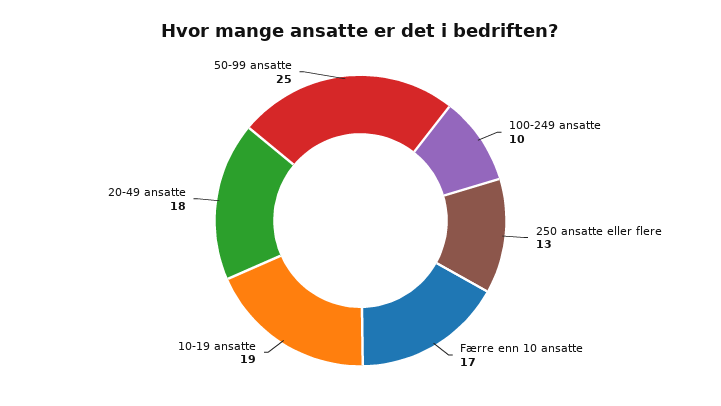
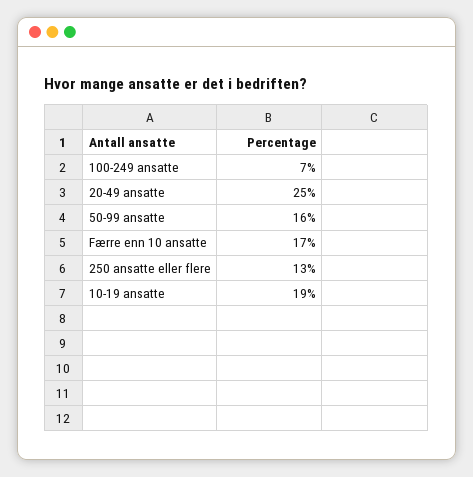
100-249 ansatte: 10 -> 7
20-49 ansatte: 18 -> 25
50-99 ansatte: 25 -> 16

